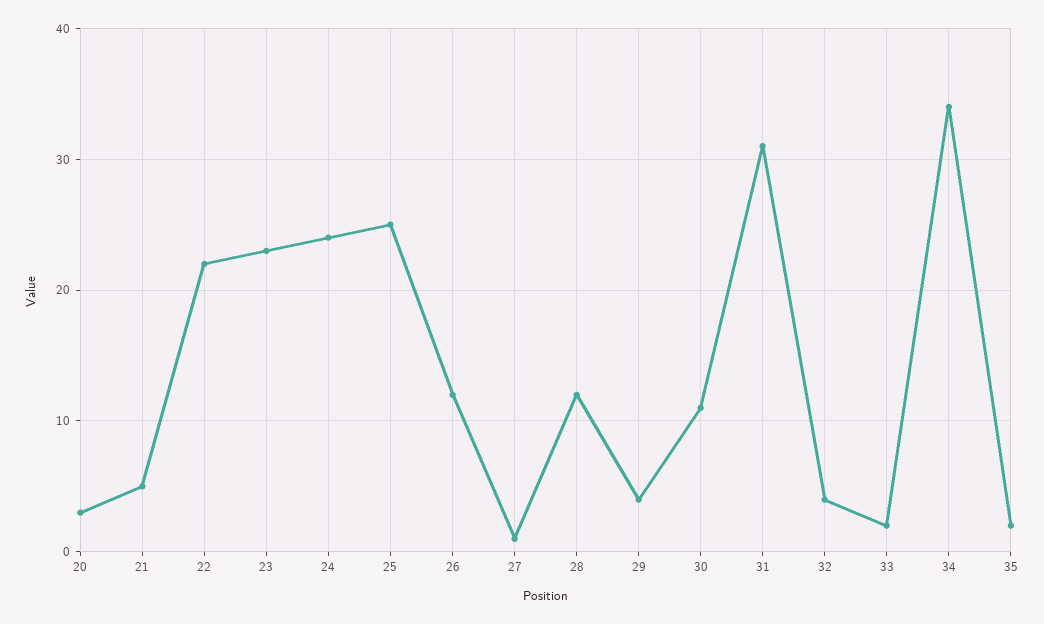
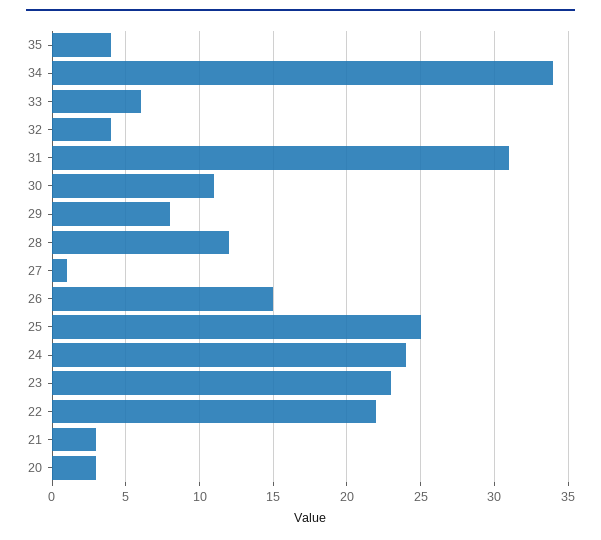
21: 5 -> 3
26: 12 -> 15
29: 4 -> 8
33: 2 -> 6
35: 2 -> 4

